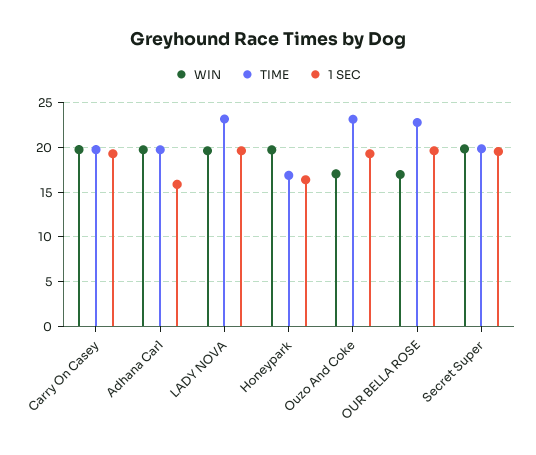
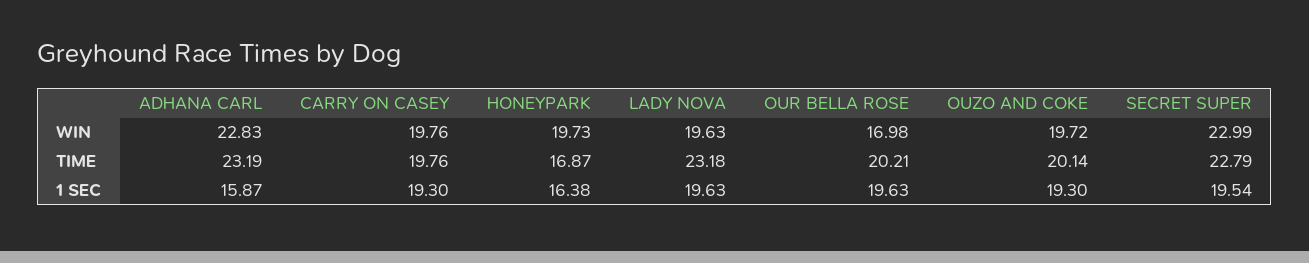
WIN, Adhana Carl: 20 -> 22.83
TIME, Adhana Carl: 20 -> 23.19
WIN, Ouzo And Coke: 17 -> 19.72
TIME, Ouzo And Coke: 23 -> 20.14
TIME, OUR BELLA ROSE: 23 -> 20.21
WIN, Secret Super: 20 -> 22.99
TIME, Secret Super: 20 -> 22.79

